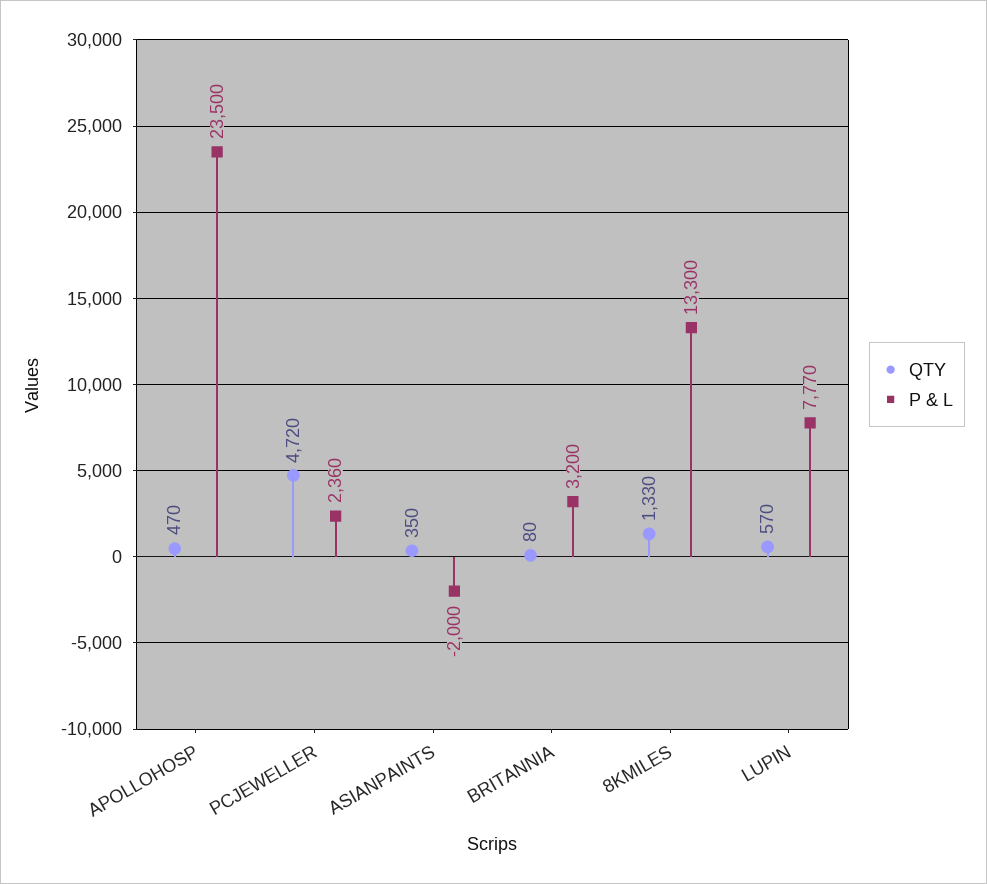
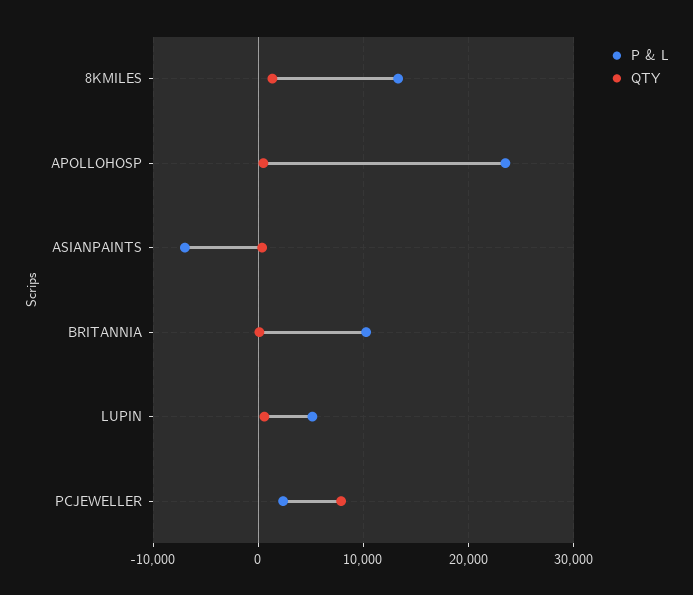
QTY, PCJEWELLER: 4720 -> 8000
P & L, ASIANPAINTS: -2000 -> -7000
P & L, BRITANNIA: 3200 -> 10000
P & L, LUPIN: 7770 -> 5000

